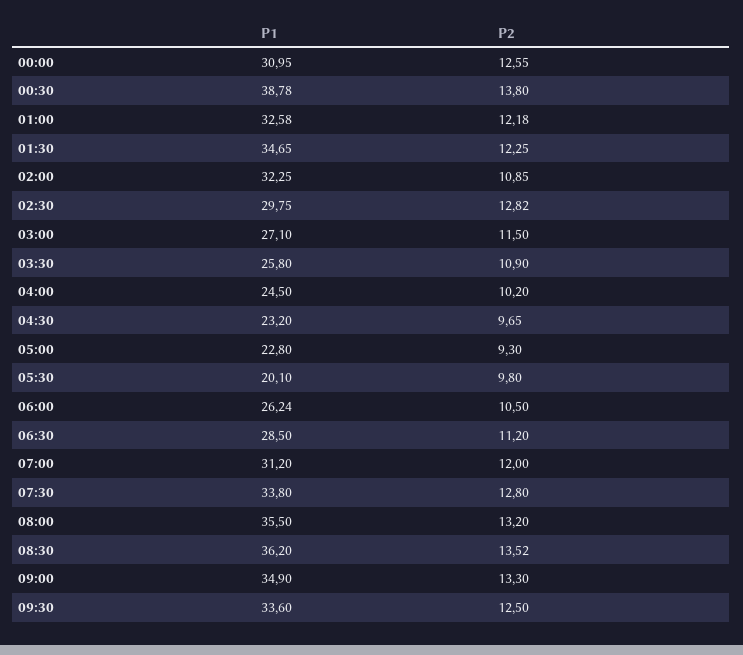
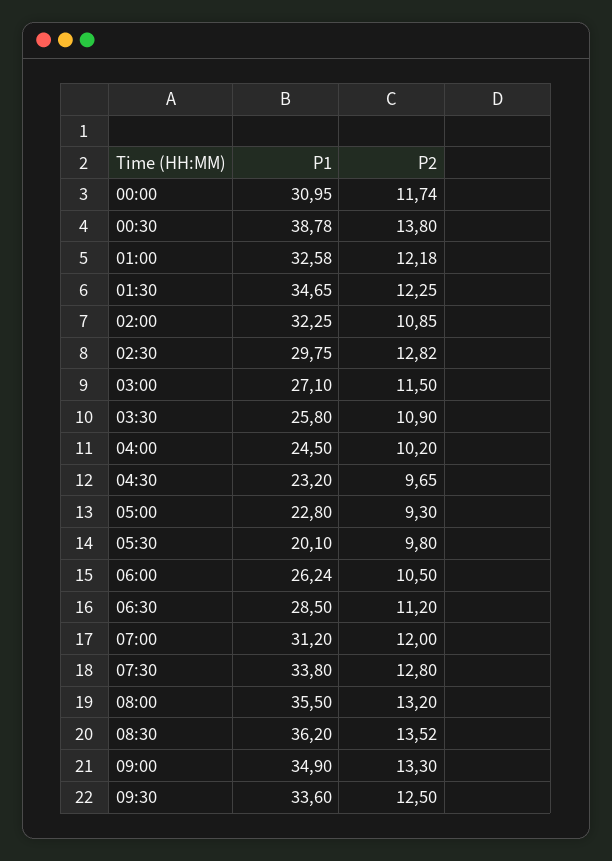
P2, 00:00: 12.55 -> 11.74

